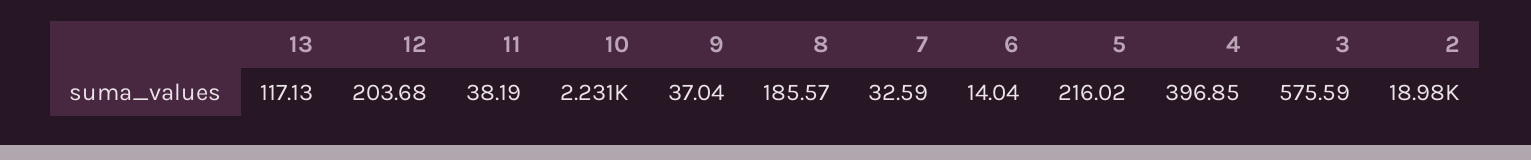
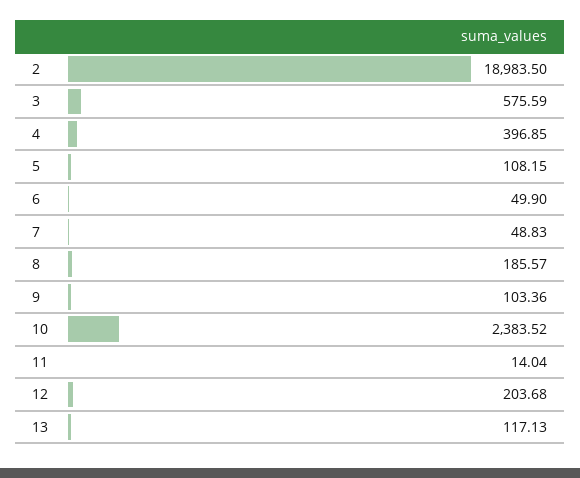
11: 38.19 -> 14.04
10: 2231 -> 2383.52
9: 37.04 -> 103.36
7: 32.59 -> 48.83
6: 14.04 -> 49.9
5: 216.02 -> 108.15

